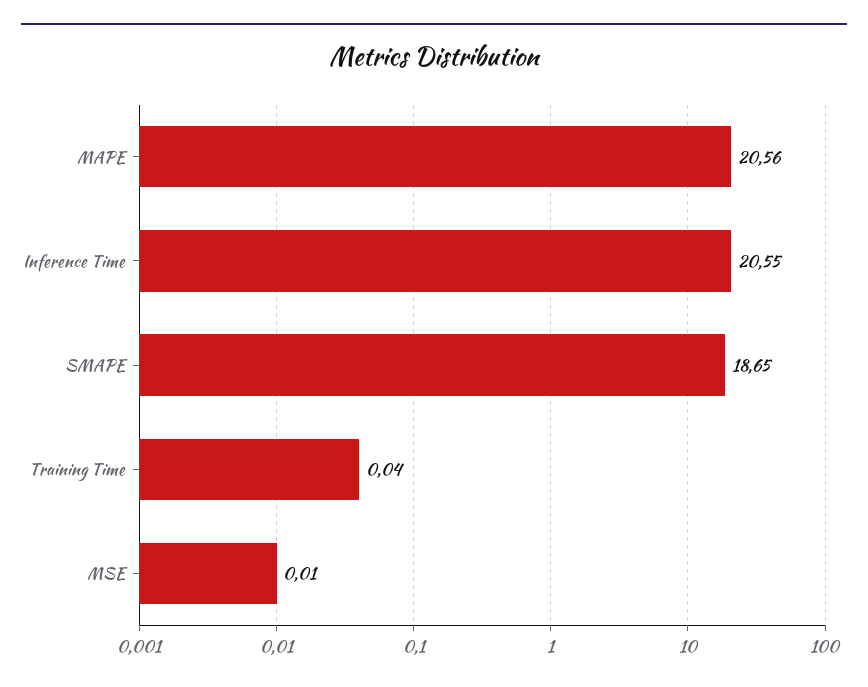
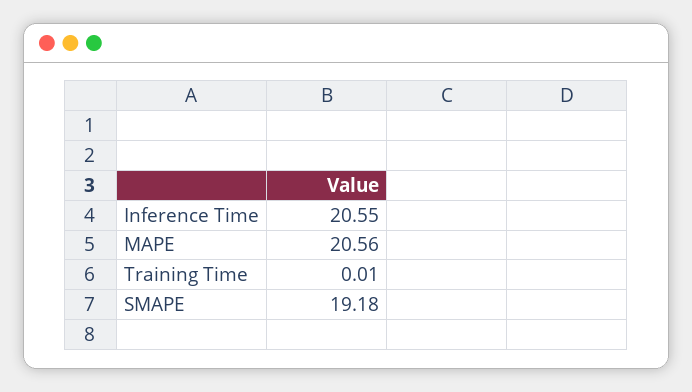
SMAPE: 18.65 -> 19.18
Training Time: 0.04 -> 0.01
MSE: 0.01 -> none

